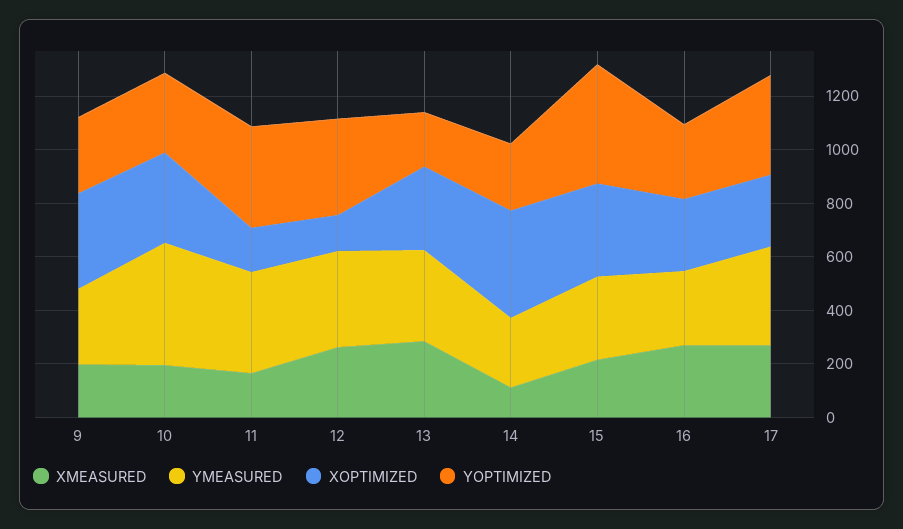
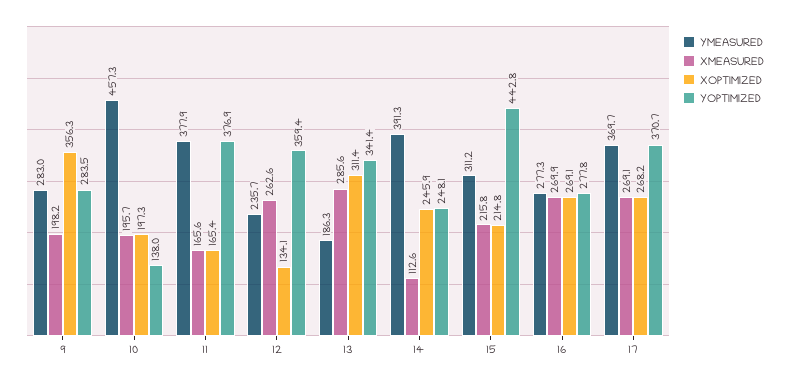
XOPTIMIZED, 10: 350 -> 197.3
YOPTIMIZED, 10: 300 -> 138
YMEASURED, 12: 350 -> 235.7
YMEASURED, 13: 350 -> 186.3
YOPTIMIZED, 13: 200 -> 341.4
YMEASURED, 14: 250 -> 391.3
XOPTIMIZED, 14: 400 -> 245.9
XOPTIMIZED, 15: 350 -> 214.8

